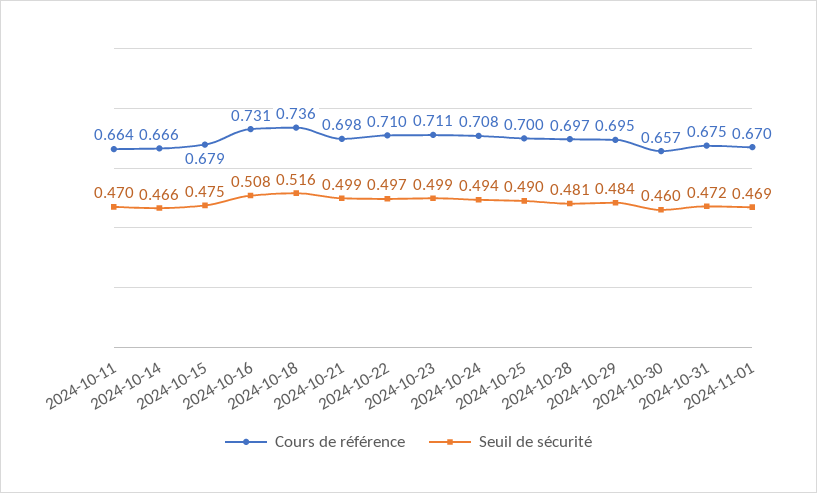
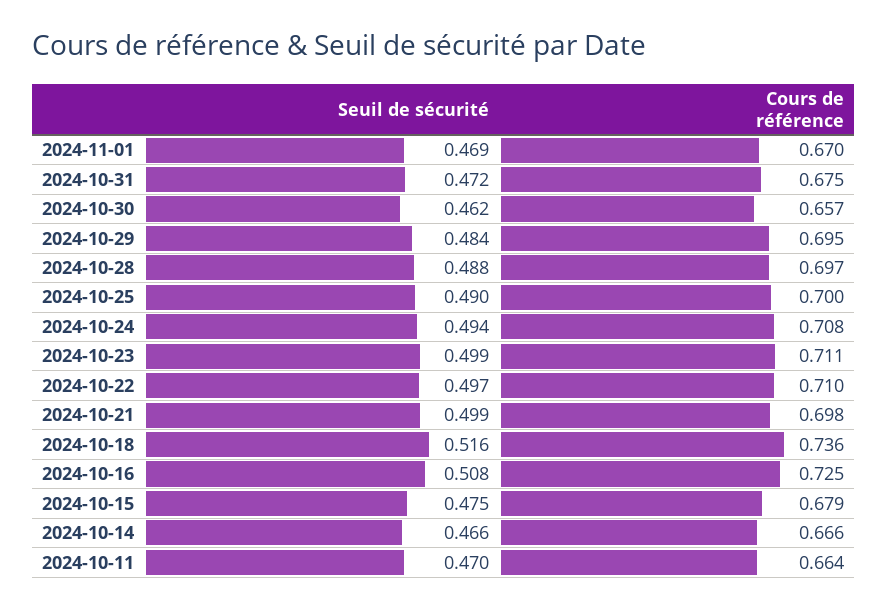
Cours de référence, 2024-10-16: 0.731 -> 0.725
Seuil de sécurité, 2024-10-28: 0.481 -> 0.488
Seuil de sécurité, 2024-10-30: 0.46 -> 0.462

